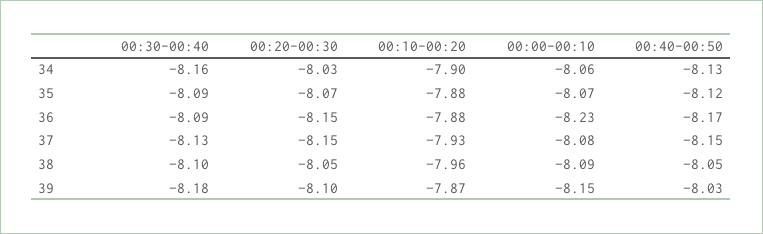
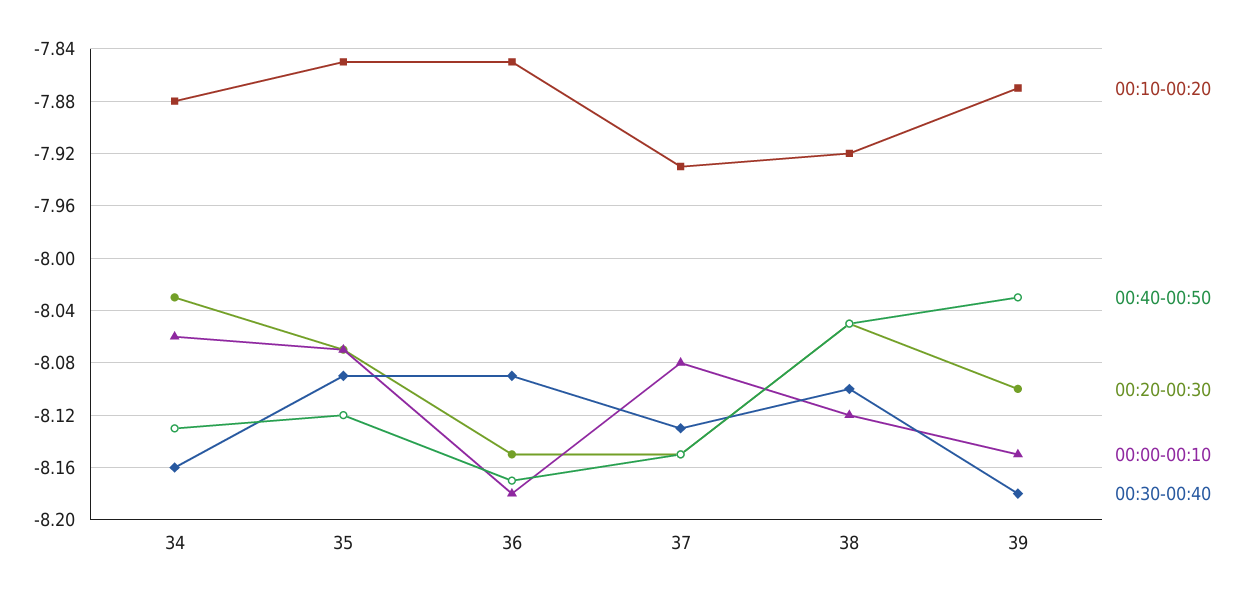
00:10-00:20, 34: -7.9 -> -7.88
00:10-00:20, 35: -7.88 -> -7.85
00:10-00:20, 36: -7.88 -> -7.85
00:00-00:10, 36: -8.23 -> -8.18
00:10-00:20, 38: -7.96 -> -7.92
00:00-00:10, 38: -8.09 -> -8.12

